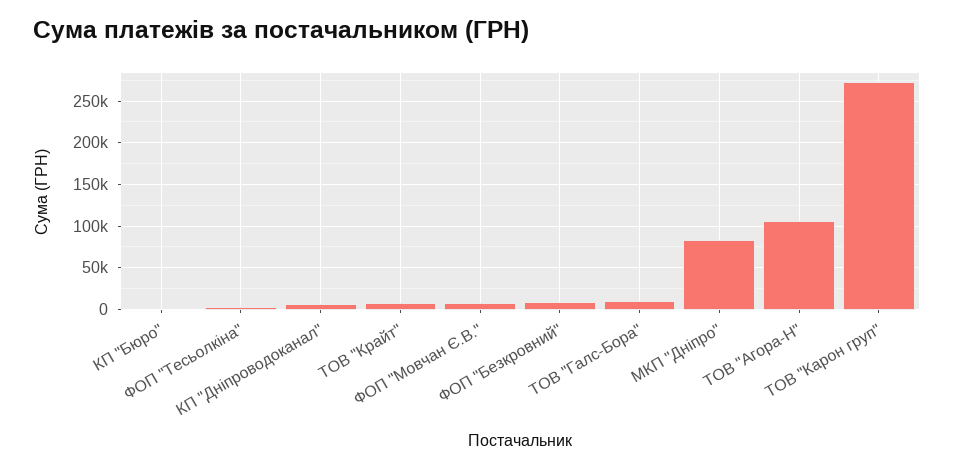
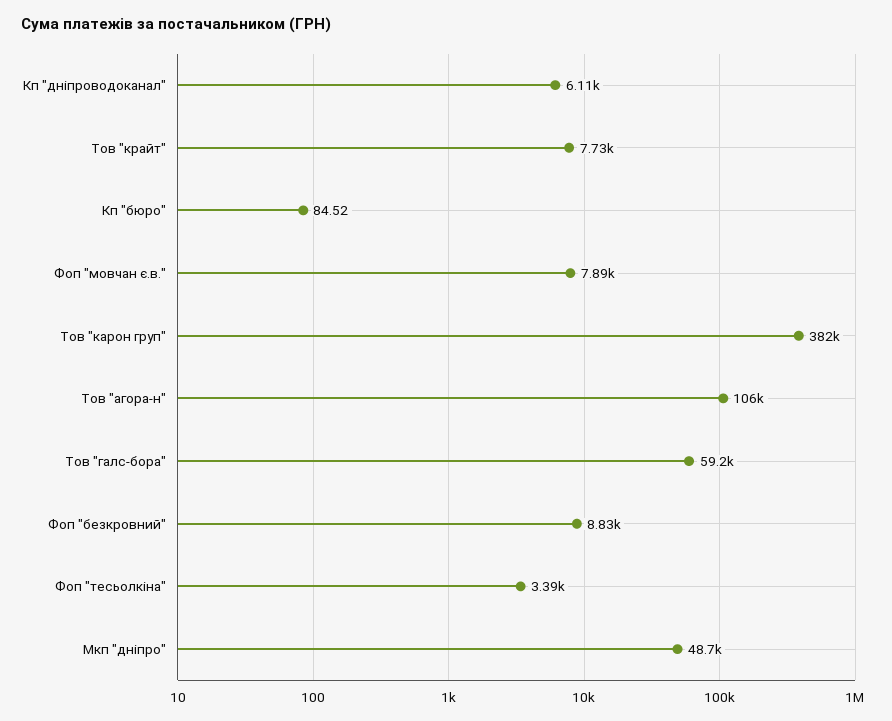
ТОВ "Галс-Бора": 10000 -> 59200
МКП "Дніпро": 80000 -> 48700
ТОВ "Карон груп": 270000 -> 382000

